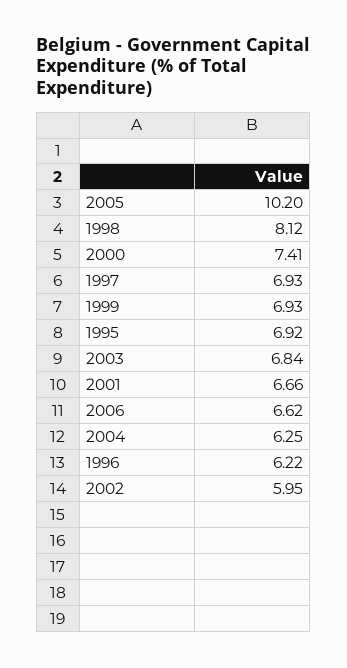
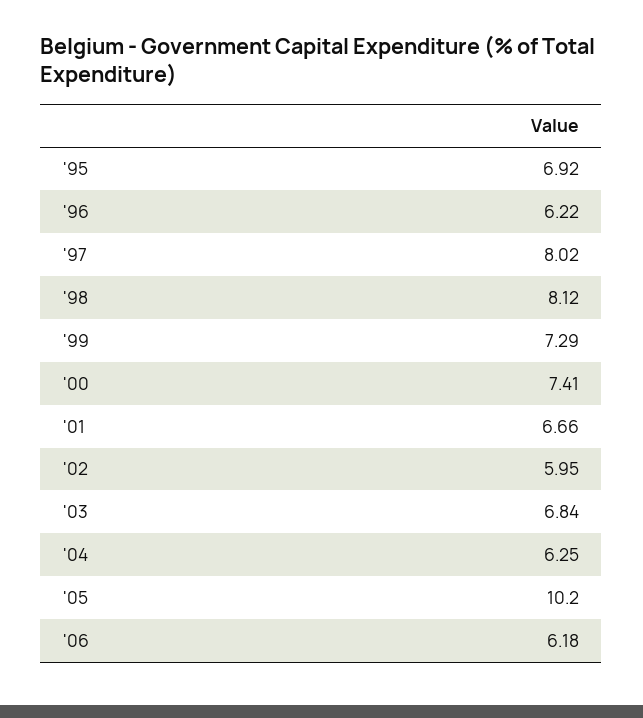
1997: 6.93 -> 8.02
1999: 6.93 -> 7.29
2006: 6.62 -> 6.18

